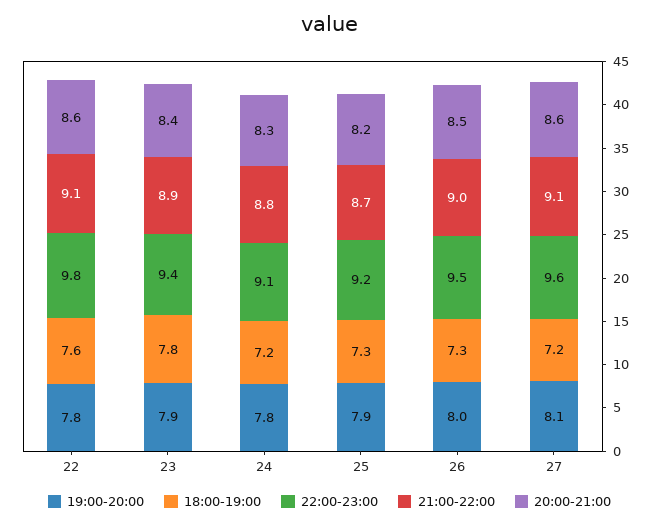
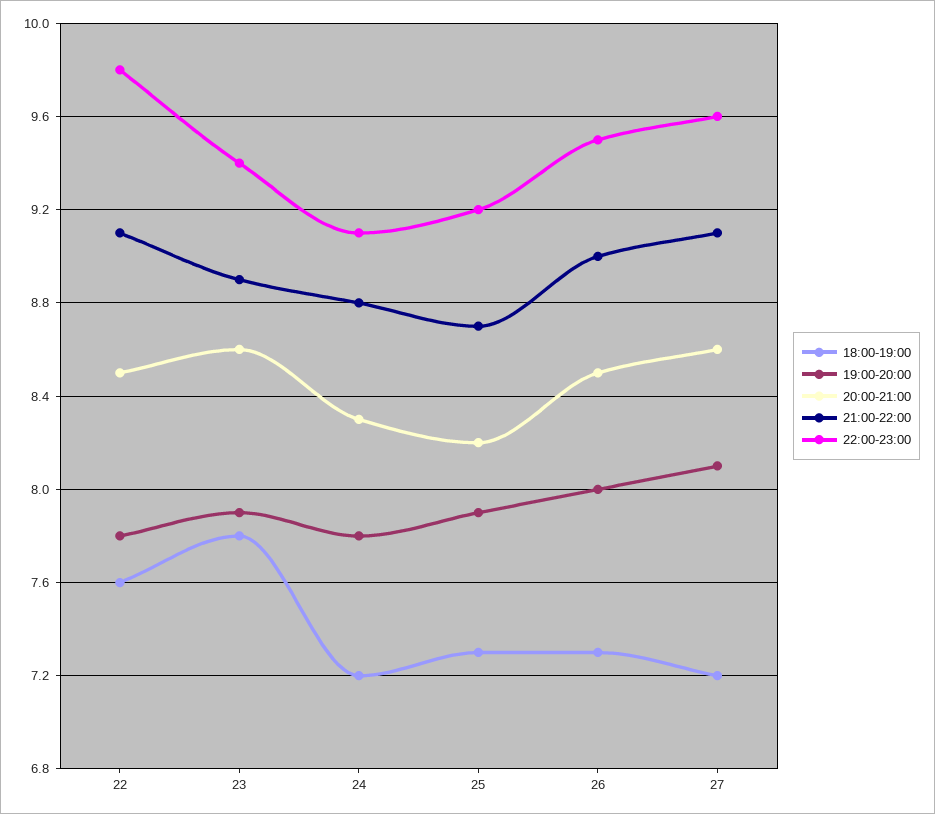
20:00-21:00, 22: 8.6 -> 8.5
20:00-21:00, 23: 8.4 -> 8.6

